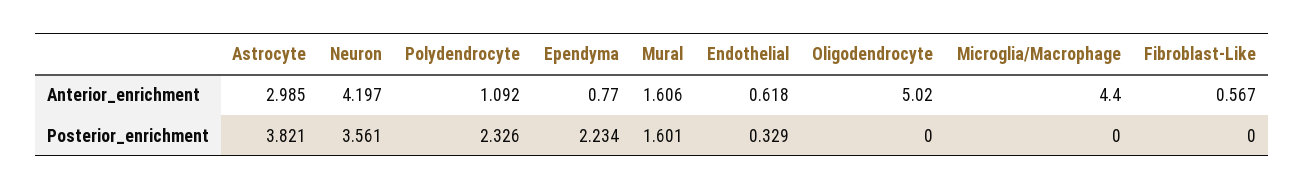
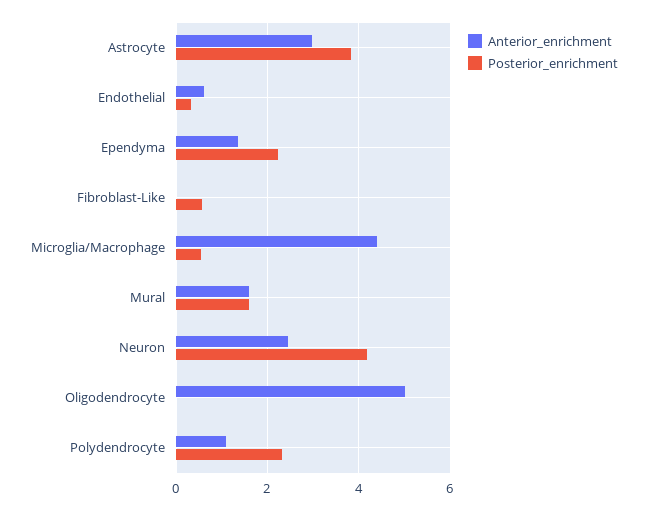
Anterior_enrichment, Neuron: 4.197 -> 2.4
Anterior_enrichment, Ependyma: 0.77 -> 1.4
Anterior_enrichment, Fibroblast-Like: 0.567 -> 0
Posterior_enrichment, Neuron: 3.561 -> 4.2
Posterior_enrichment, Microglia/Macrophage: 0 -> 0.6
Posterior_enrichment, Fibroblast-Like: 0 -> 0.6

